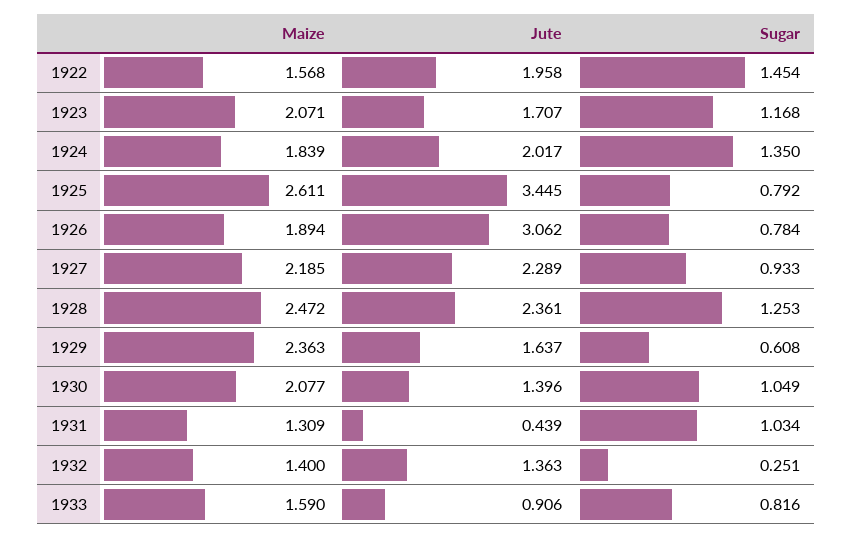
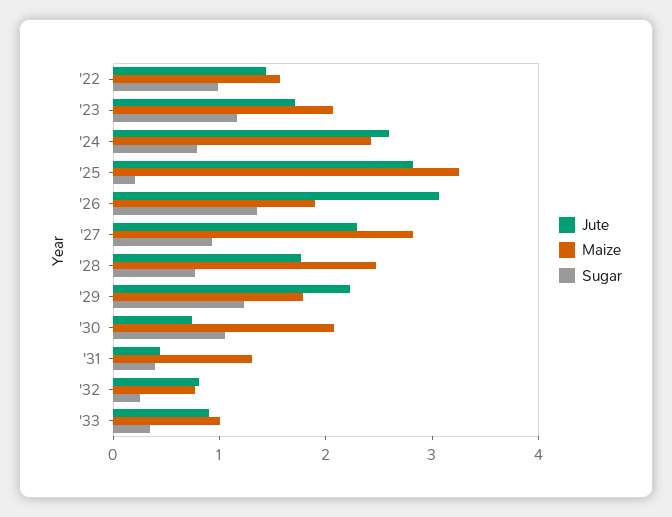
Jute, 1922: 1.958 -> 1.4
Sugar, 1922: 1.454 -> 1
Maize, 1924: 1.839 -> 2.4
Jute, 1924: 2.017 -> 2.6
Sugar, 1924: 1.35 -> 0.8
Maize, 1925: 2.611 -> 3.2
Jute, 1925: 3.445 -> 2.8
Sugar, 1925: 0.792 -> 0.2
Sugar, 1926: 0.784 -> 1.4
Maize, 1927: 2.185 -> 2.8
Jute, 1928: 2.361 -> 1.8
Sugar, 1928: 1.253 -> 0.8
Maize, 1929: 2.363 -> 1.8
Jute, 1929: 1.637 -> 2.2
Sugar, 1929: 0.608 -> 1.2
Jute, 1930: 1.396 -> 0.8
Sugar, 1931: 1.034 -> 0.4
Maize, 1932: 1.4 -> 0.8
Jute, 1932: 1.363 -> 0.8
Maize, 1933: 1.59 -> 1
Sugar, 1933: 0.816 -> 0.4

